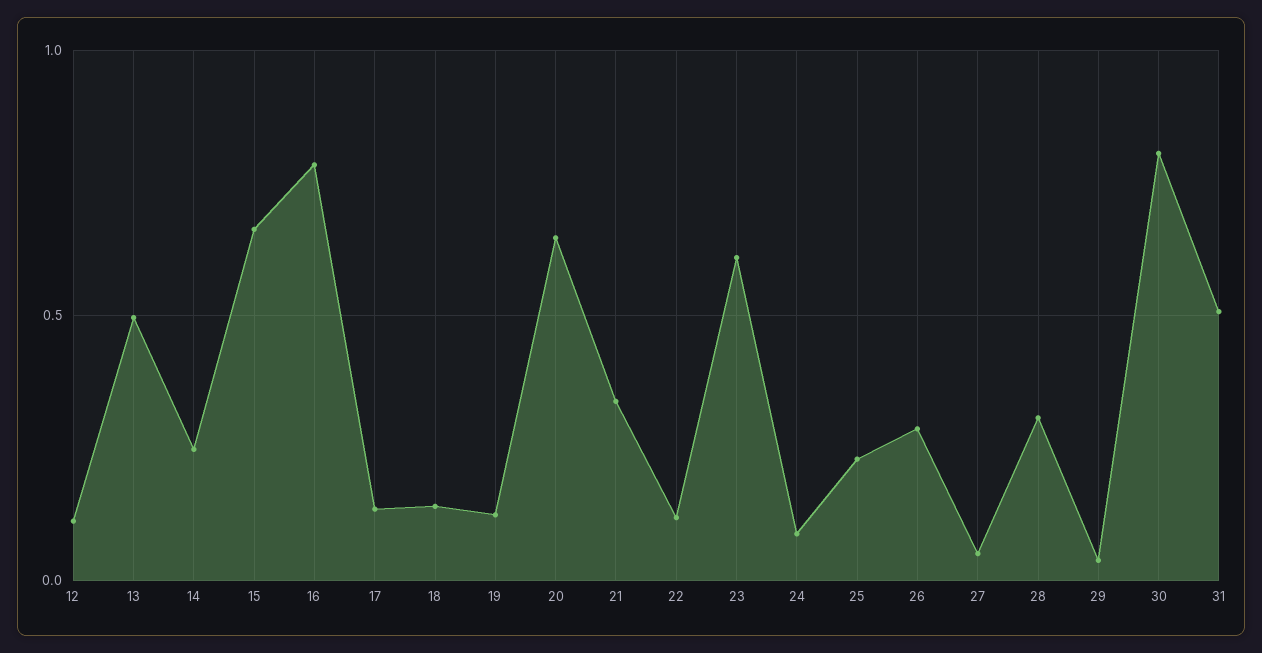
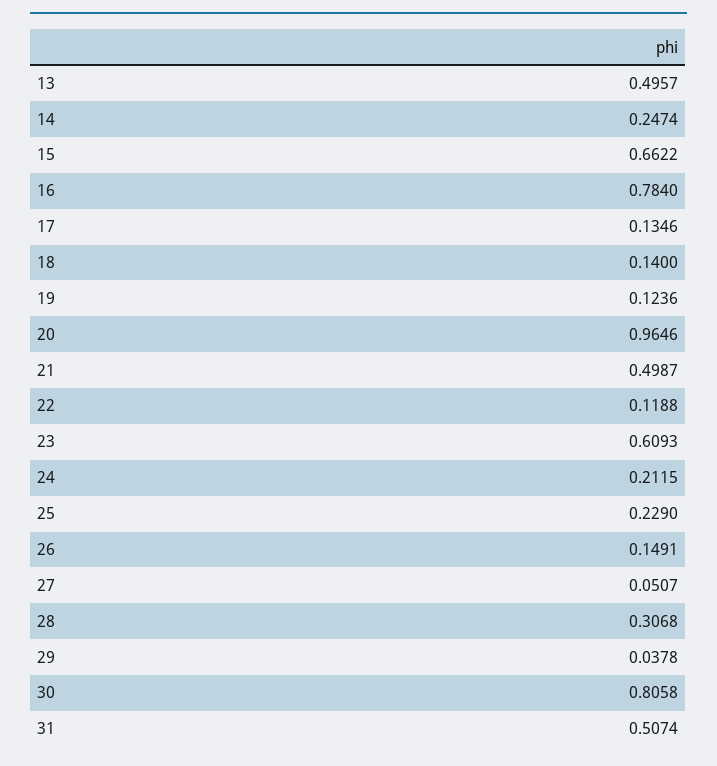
12: 0.1 -> none
20: 0.65 -> 0.9646
21: 0.35 -> 0.4987
24: 0.1 -> 0.2115
26: 0.3 -> 0.1491

